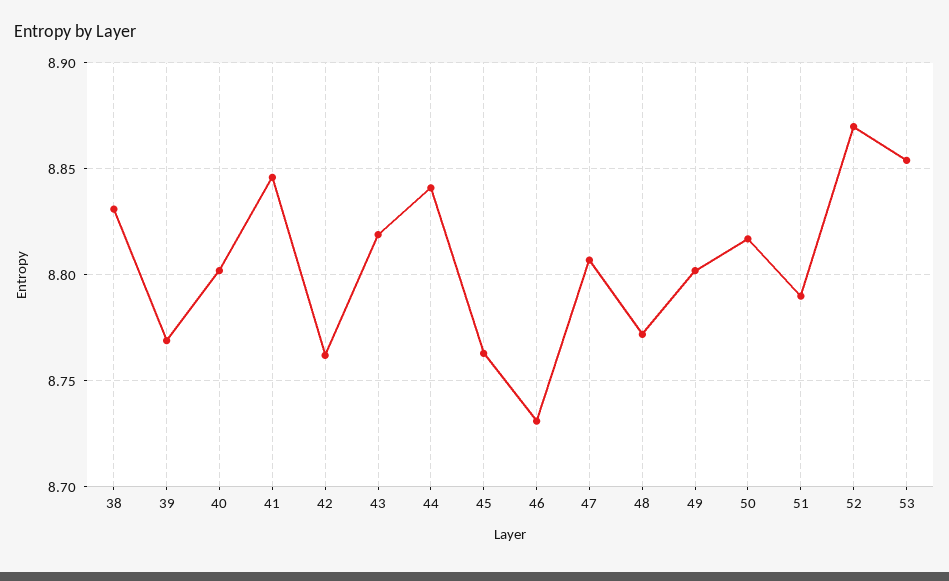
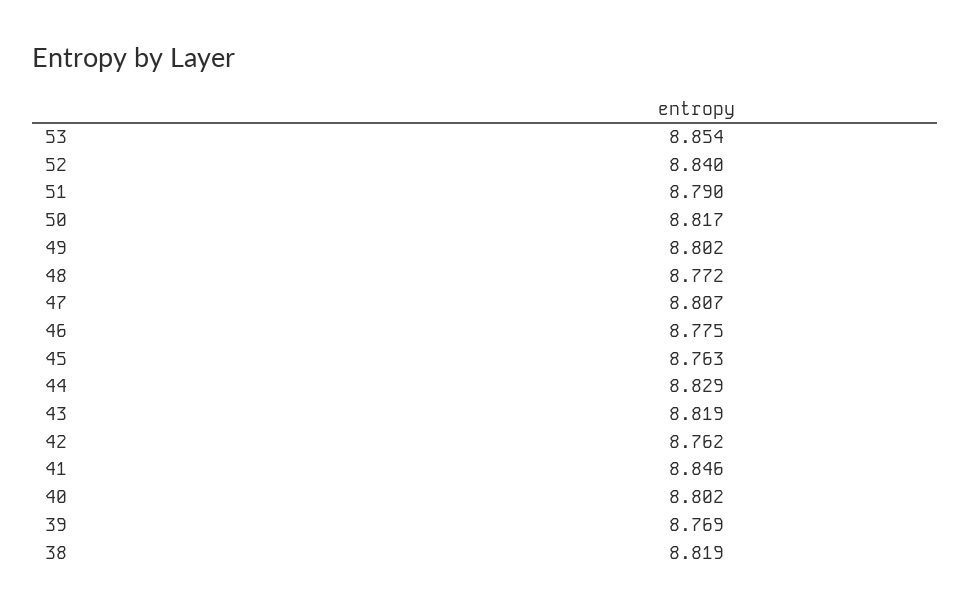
38: 8.83 -> 8.819
44: 8.84 -> 8.829
46: 8.73 -> 8.775
52: 8.87 -> 8.84

